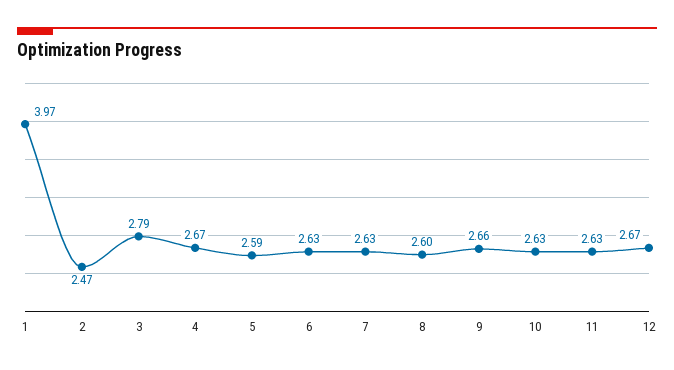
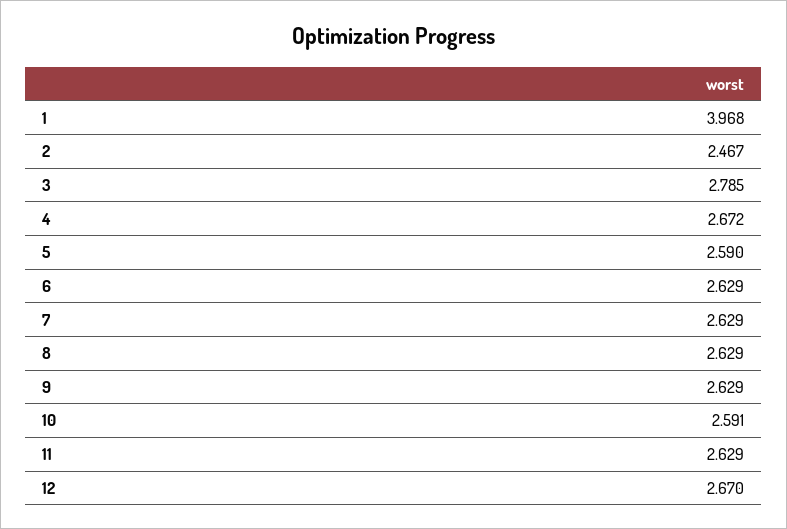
8: 2.6 -> 2.629
9: 2.66 -> 2.629
10: 2.63 -> 2.591

